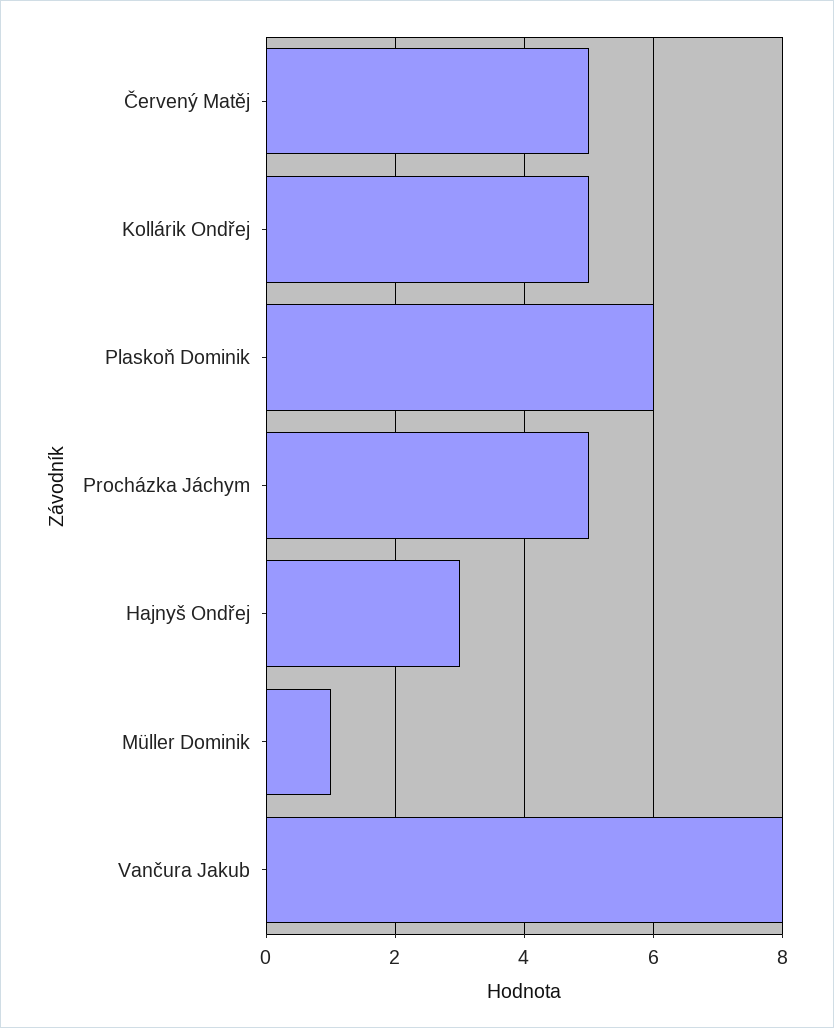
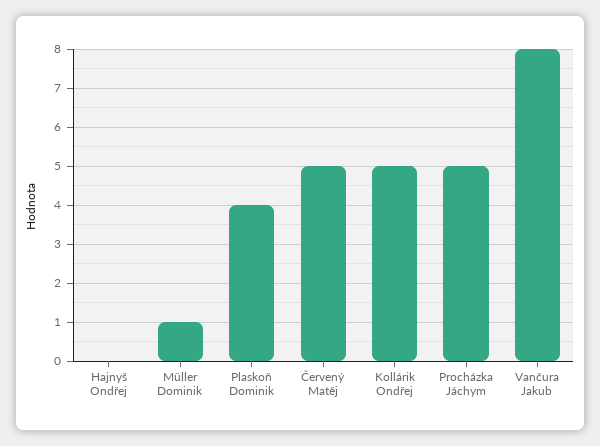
Plaskoň Dominik: 6 -> 4
Hajnyš Ondřej: 3 -> 0

